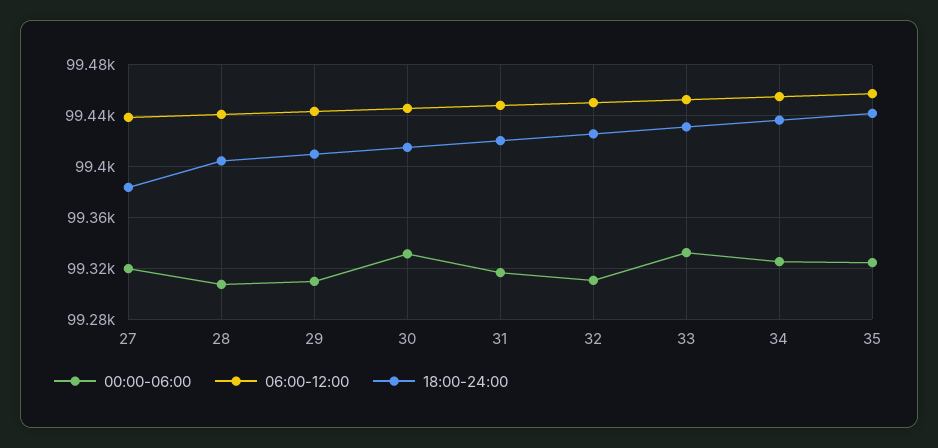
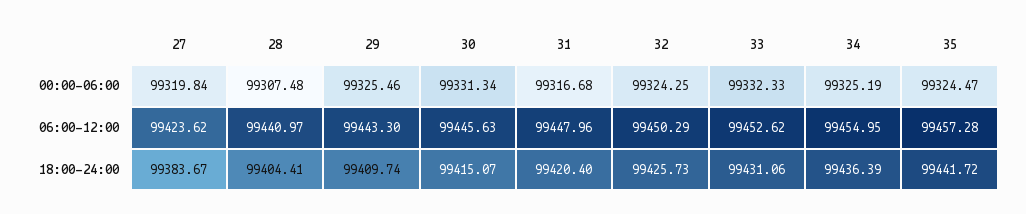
06:00-12:00, 27: 99440 -> 99423.62
00:00-06:00, 29: 99310 -> 99325.46
00:00-06:00, 32: 99310 -> 99324.25

